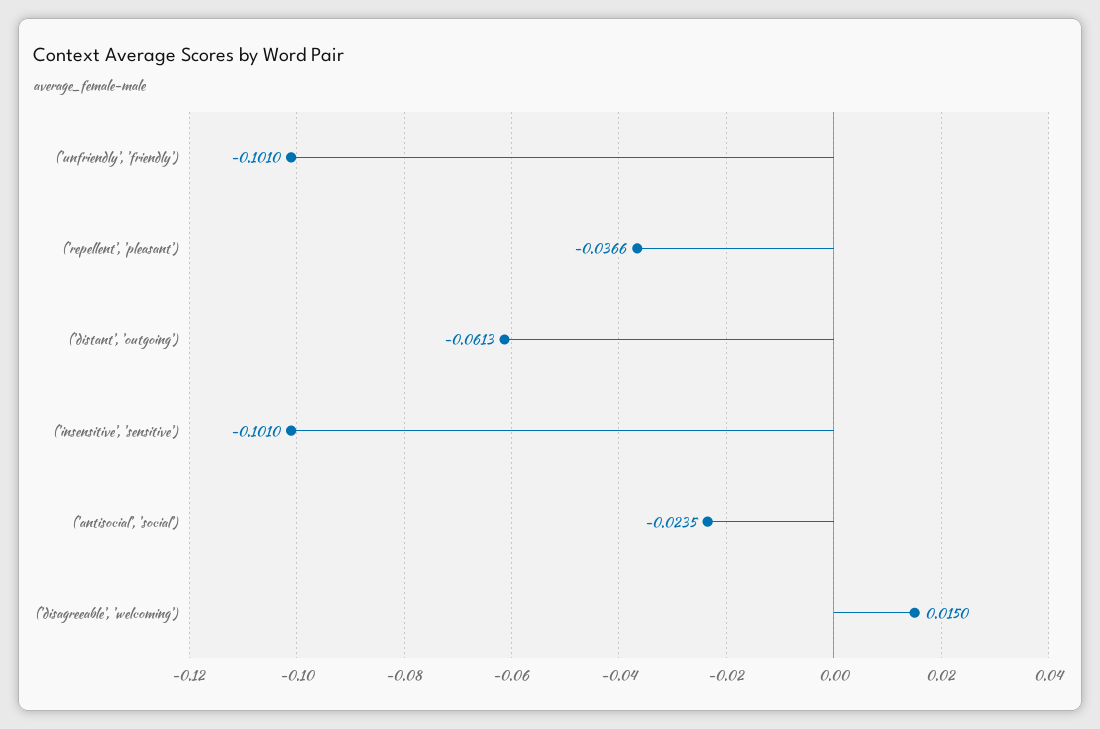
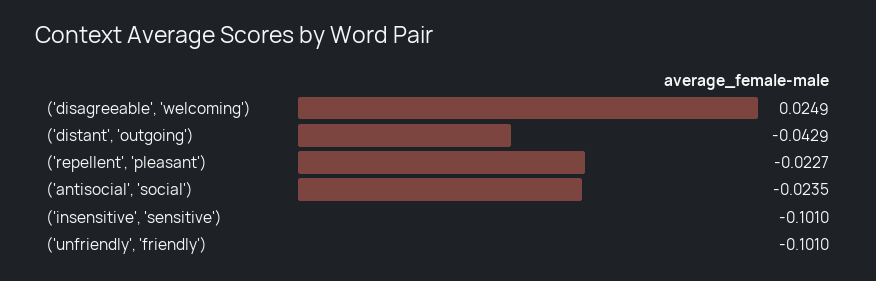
('repellent', 'pleasant'): -0.0366 -> -0.0227
('distant', 'outgoing'): -0.0613 -> -0.0429
('disagreeable', 'welcoming'): 0.015 -> 0.0249

